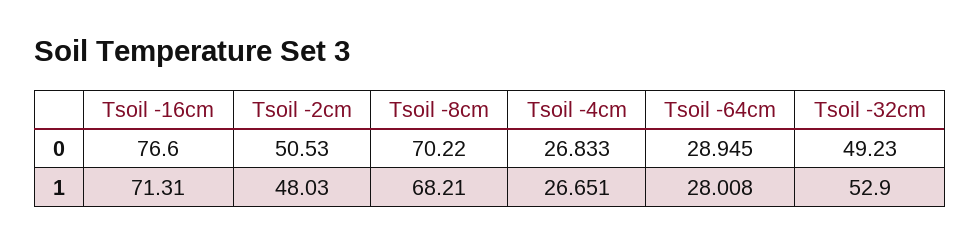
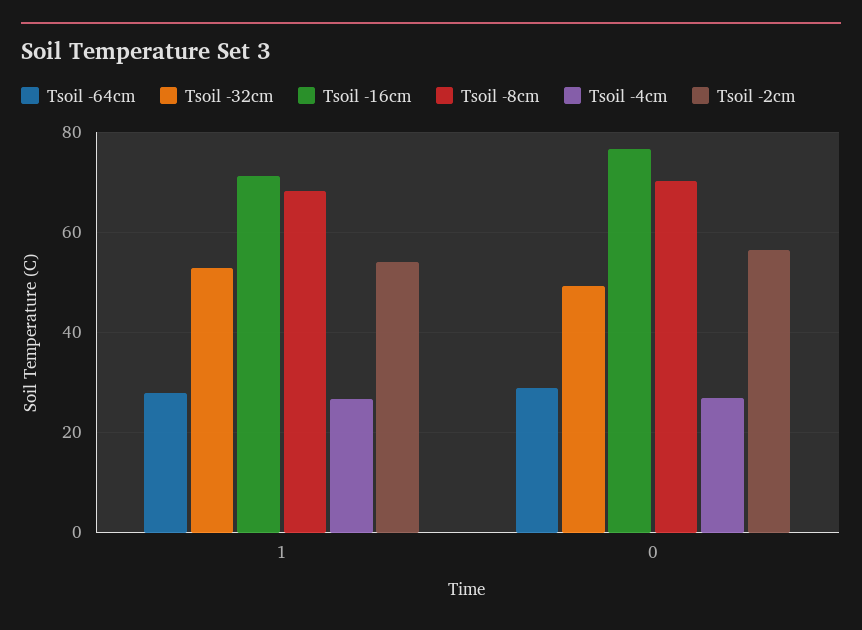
Tsoil -2cm, 0: 50.53 -> 56
Tsoil -2cm, 1: 48.03 -> 54

